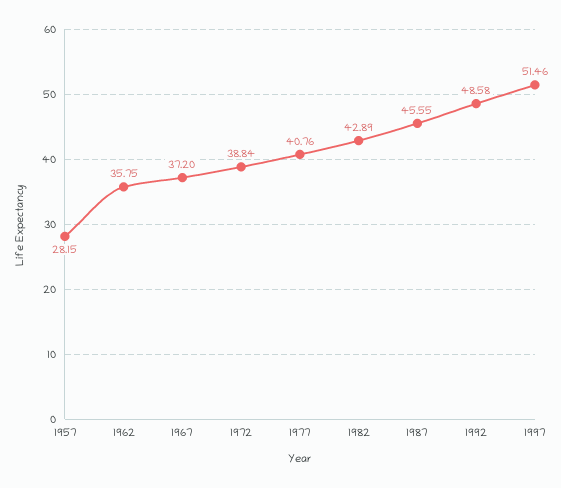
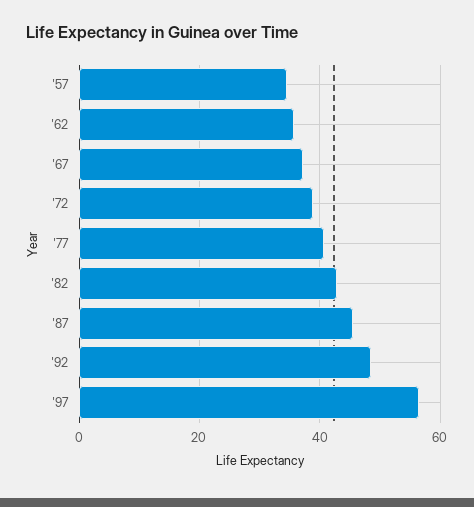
1957: 28.15 -> 34
1997: 51.46 -> 56

